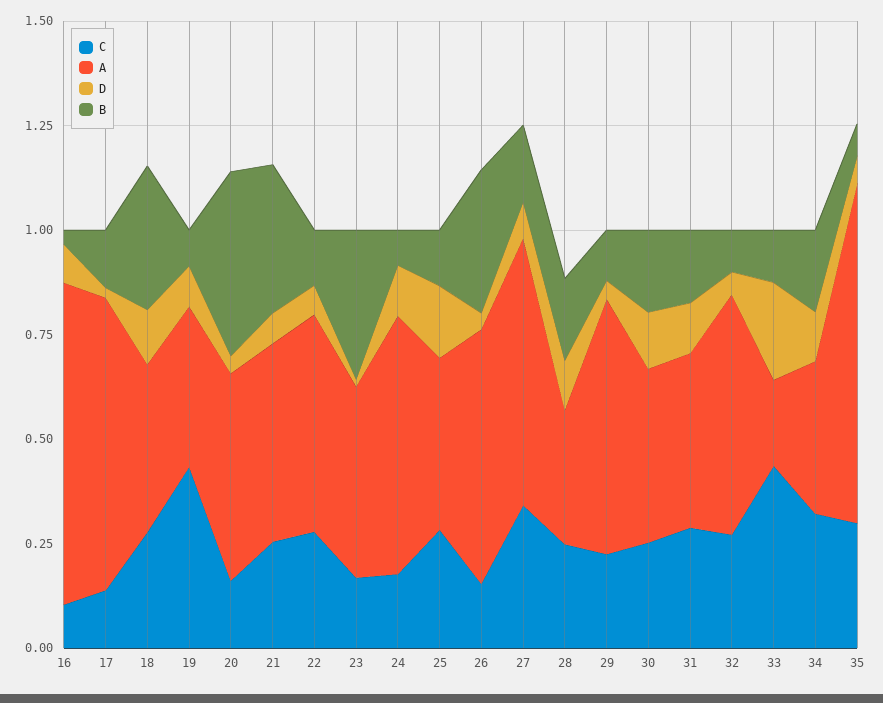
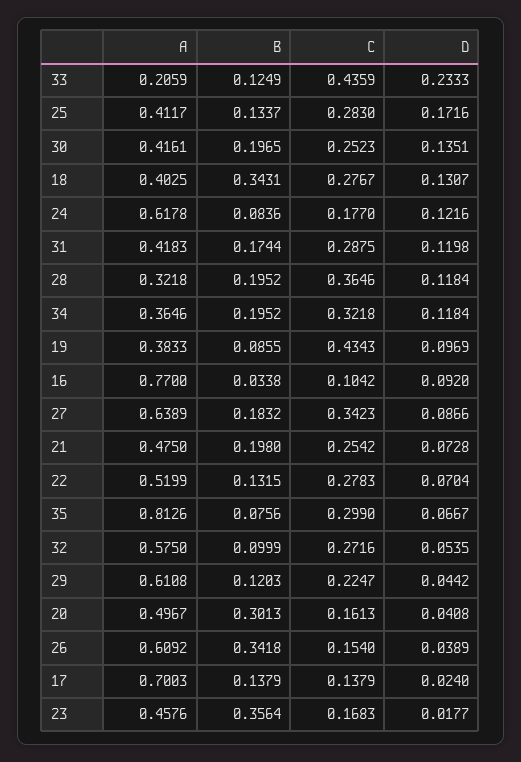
B, 20: 0.45 -> 0.3013
B, 21: 0.35 -> 0.198
C, 28: 0.25 -> 0.3646

